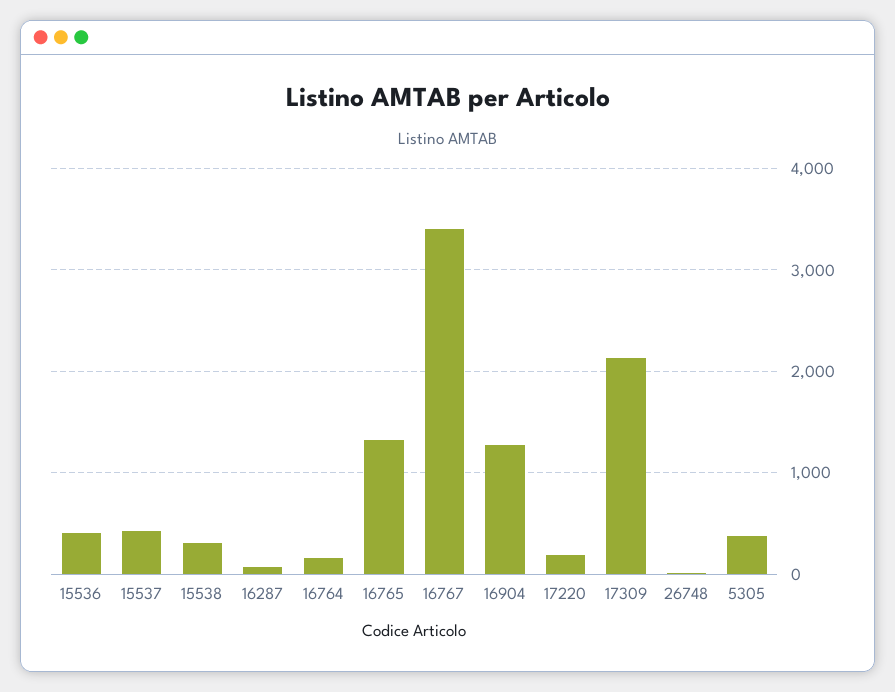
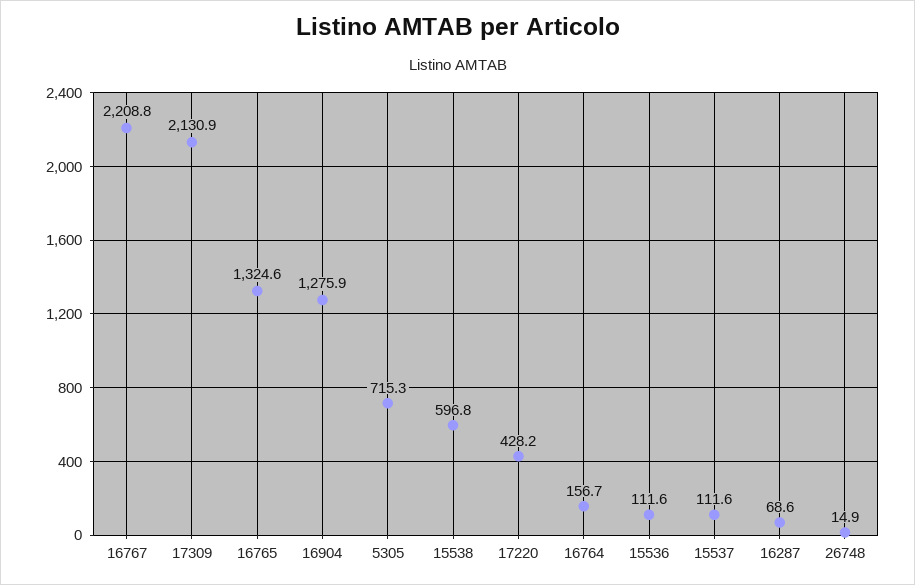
15536: 400 -> 111.6
15537: 400 -> 111.6
15538: 300 -> 596.8
16767: 3400 -> 2208.8
17220: 200 -> 428.2
5305: 400 -> 715.3

